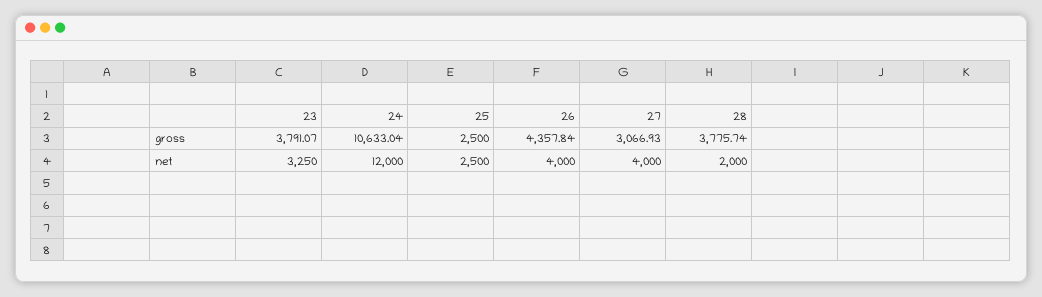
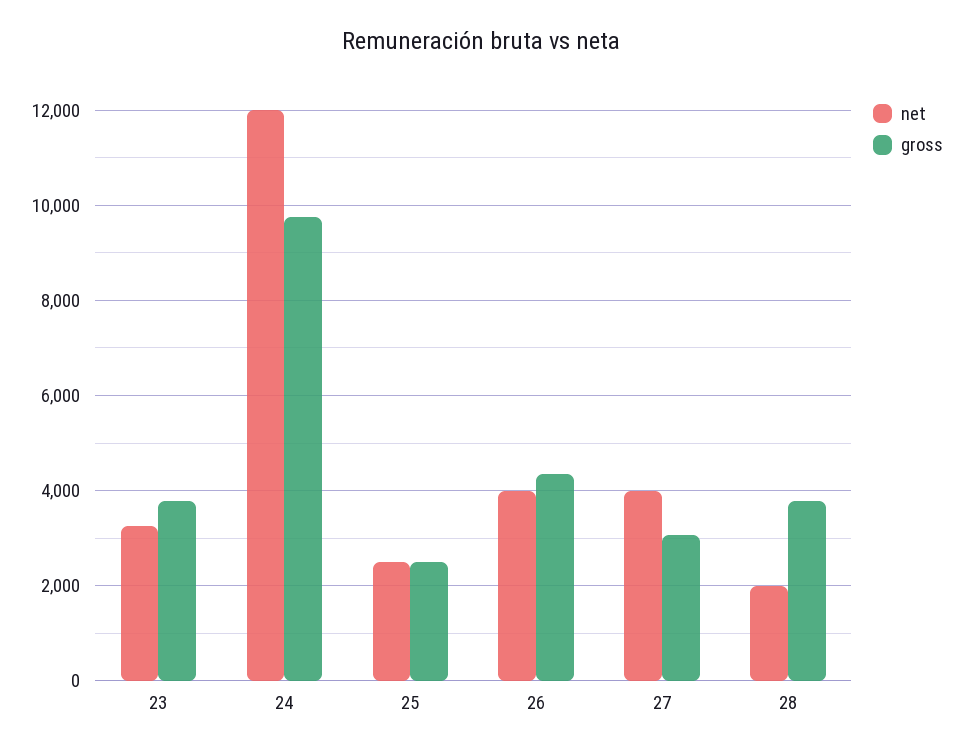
gross, 24: 10633.04 -> 9800

